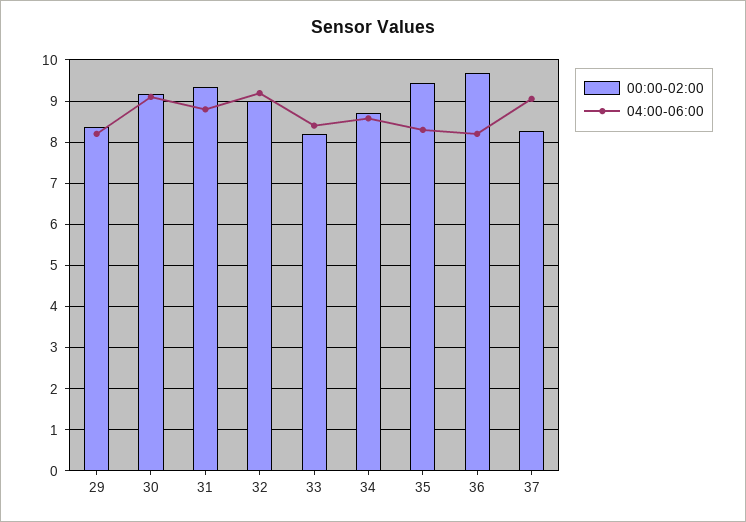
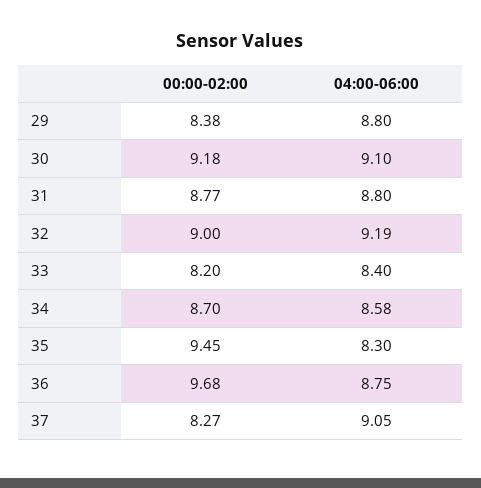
04:00-06:00, 29: 8.2 -> 8.8
00:00-02:00, 31: 9.4 -> 8.77
04:00-06:00, 36: 8.2 -> 8.75

